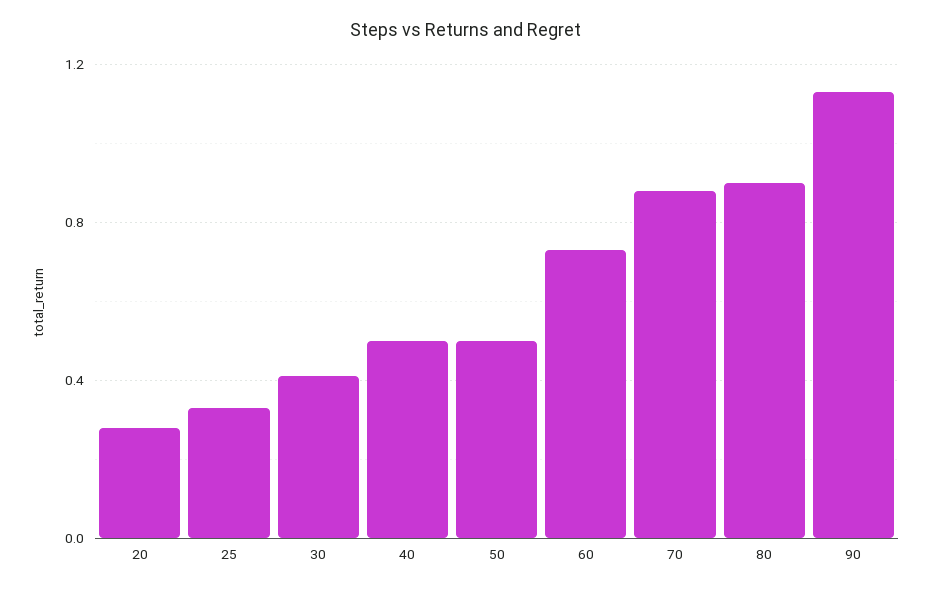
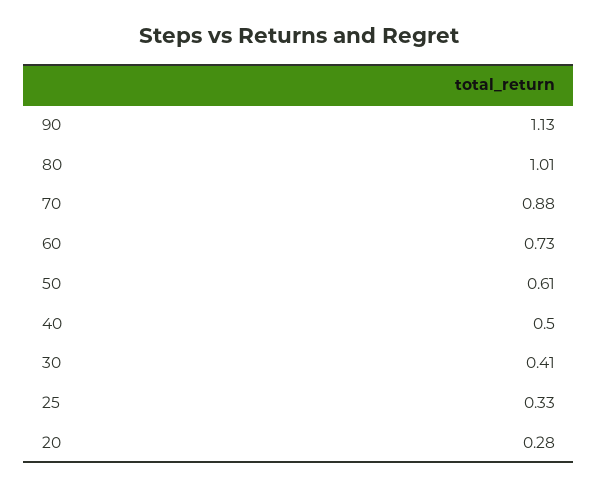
50: 0.5 -> 0.61
80: 0.9 -> 1.01

